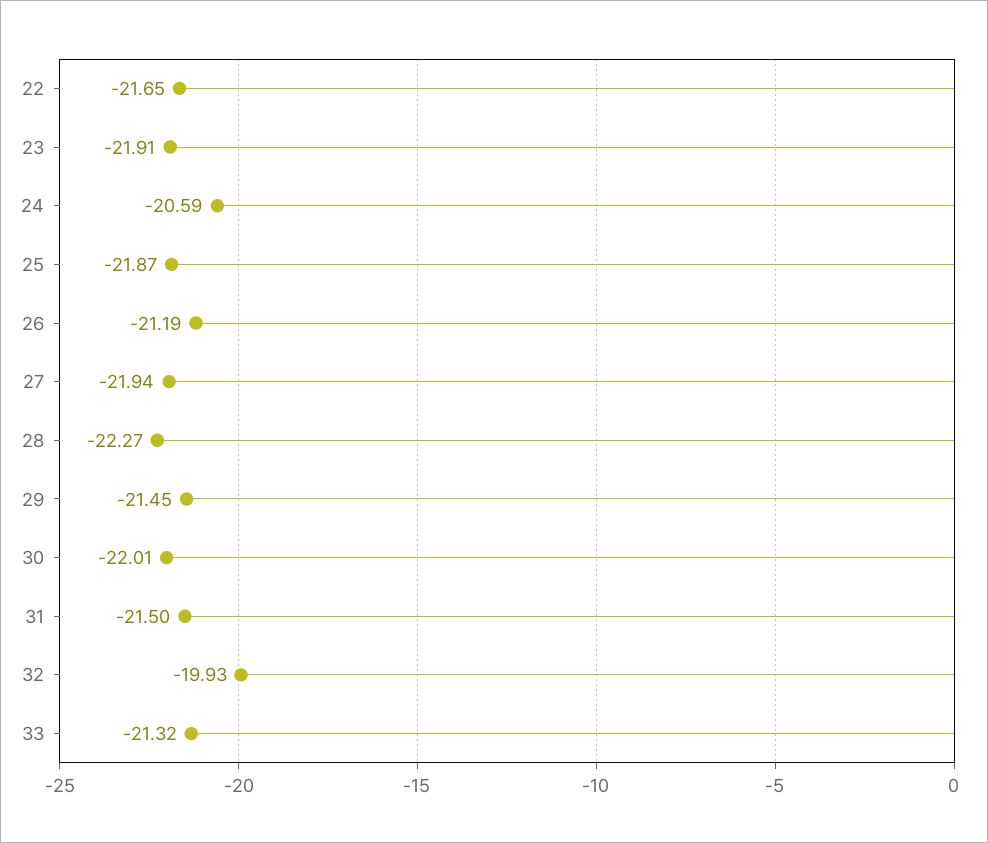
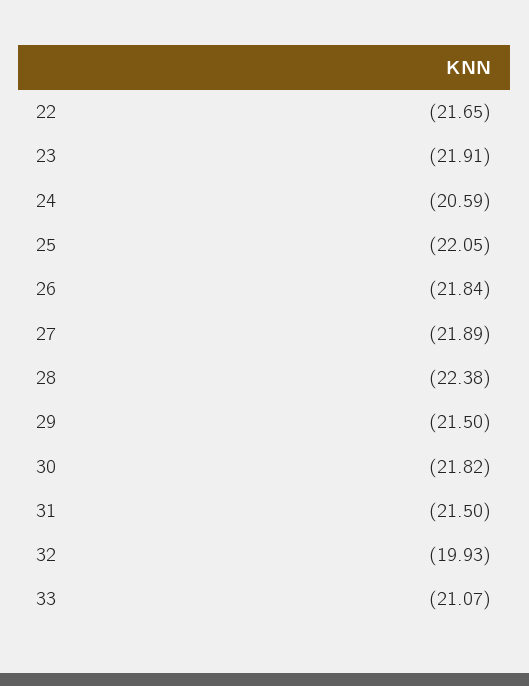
25: -21.87 -> -22.05
26: -21.19 -> -21.84
27: -21.94 -> -21.89
28: -22.27 -> -22.38
29: -21.45 -> -21.5
30: -22.01 -> -21.82
33: -21.32 -> -21.07

